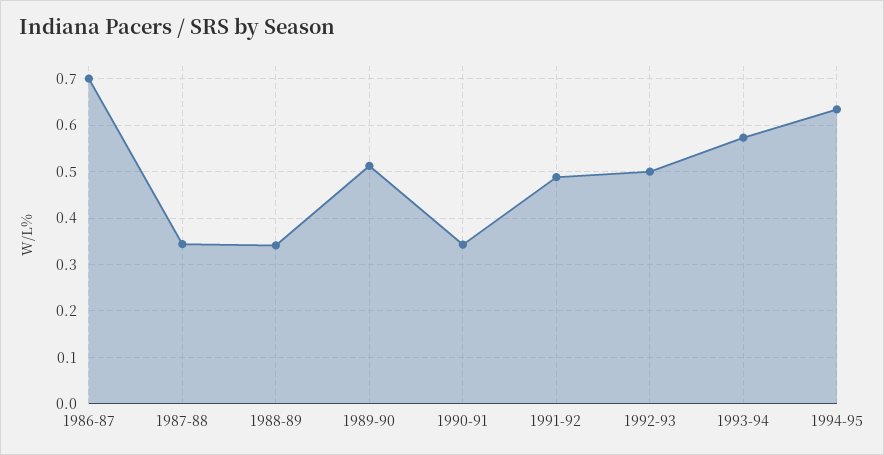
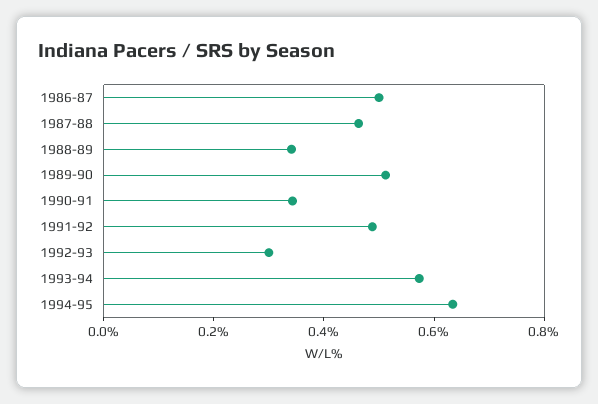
1986-87: 0.7 -> 0.5
1987-88: 0.34 -> 0.45
1992-93: 0.5 -> 0.3

